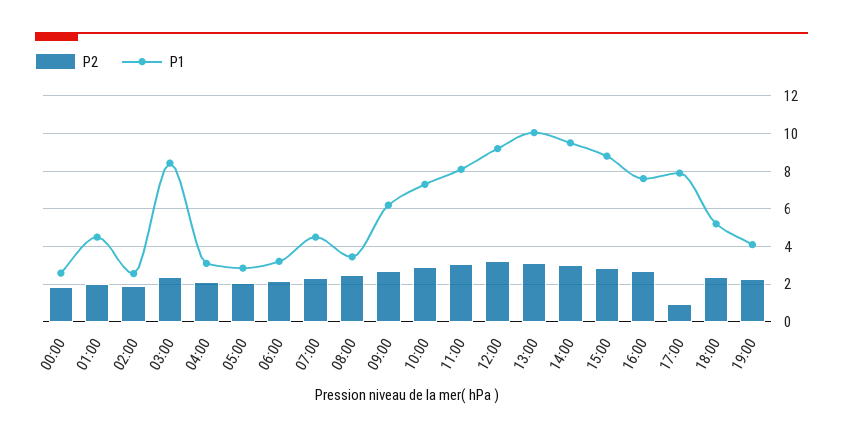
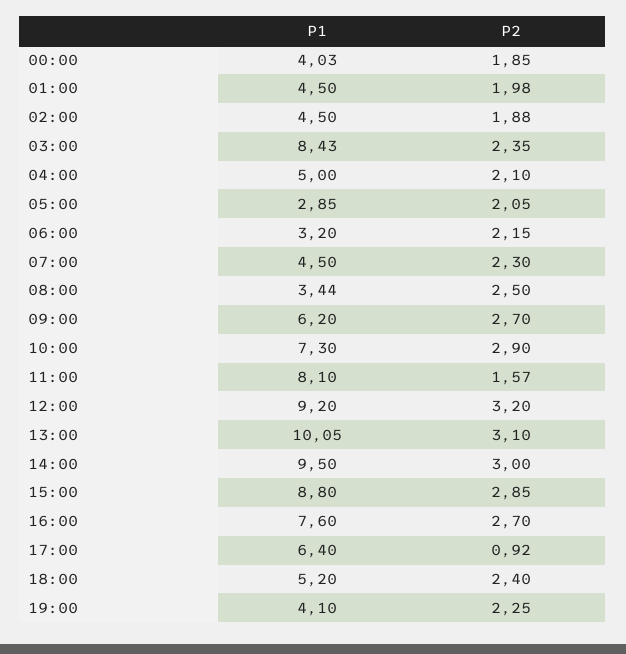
P1, 00:00: 2.5 -> 4.03
P1, 02:00: 2.5 -> 4.5
P1, 04:00: 3 -> 5
P2, 11:00: 3 -> 1.57
P1, 17:00: 8 -> 6.4

